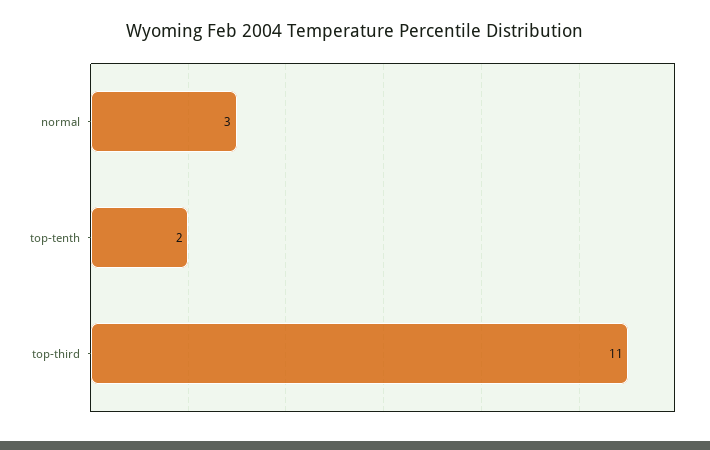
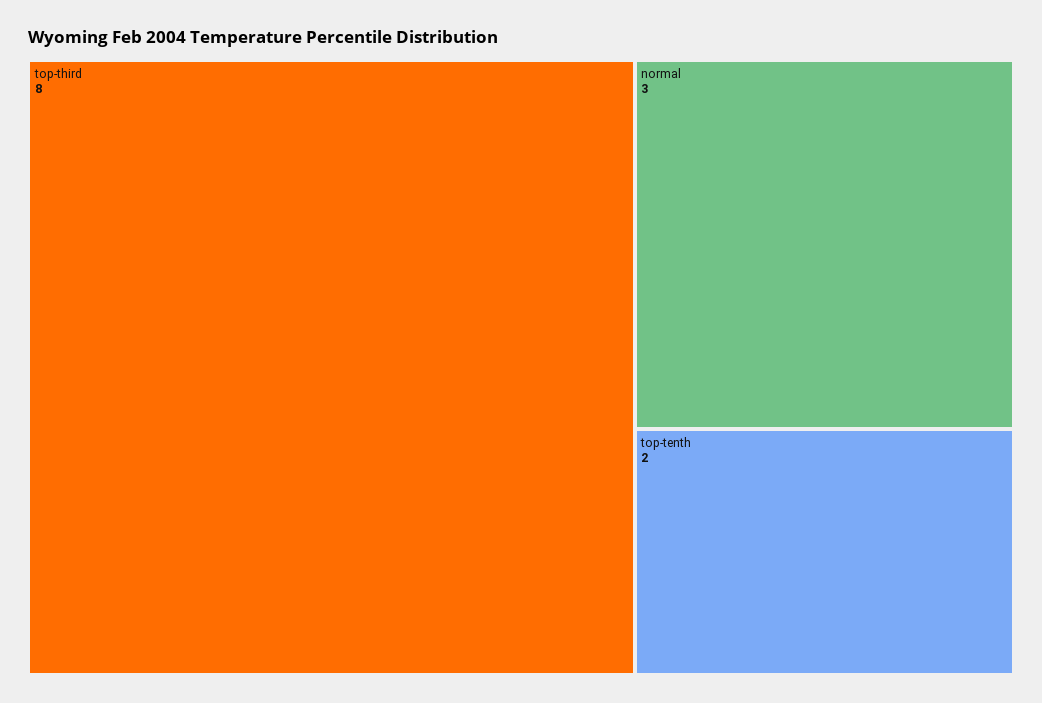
top-third: 11 -> 8

